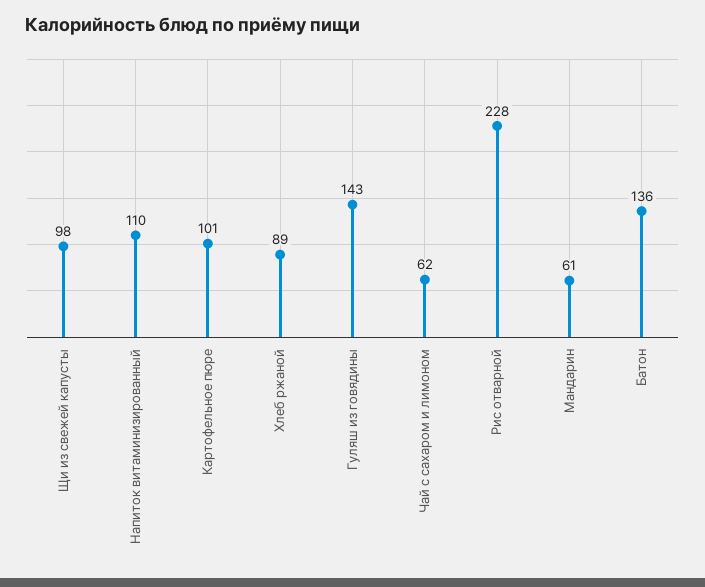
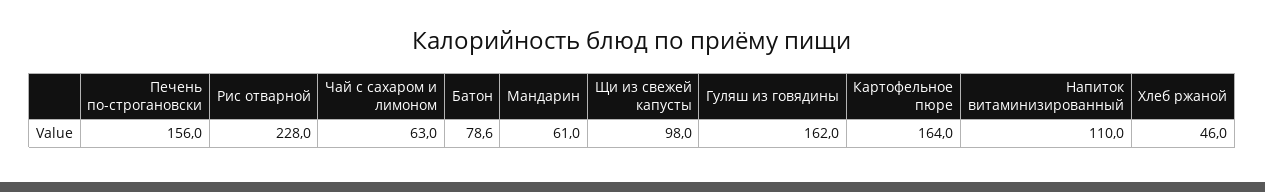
Картофельное пюре: 101 -> 164
Хлеб ржаной: 89 -> 46
Гуляш из говядины: 143 -> 162
Чай с сахаром и лимоном: 62 -> 63
Батон: 136 -> 78.6
Печень по-строгановски: none -> 156

